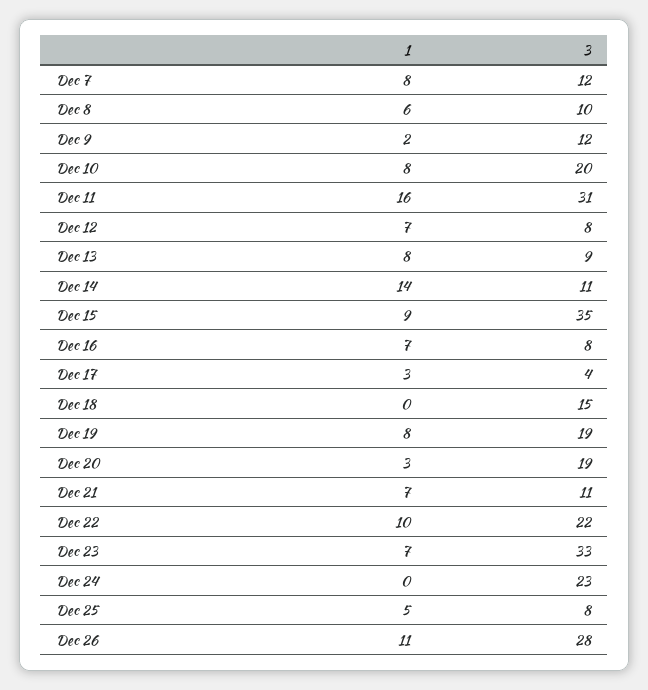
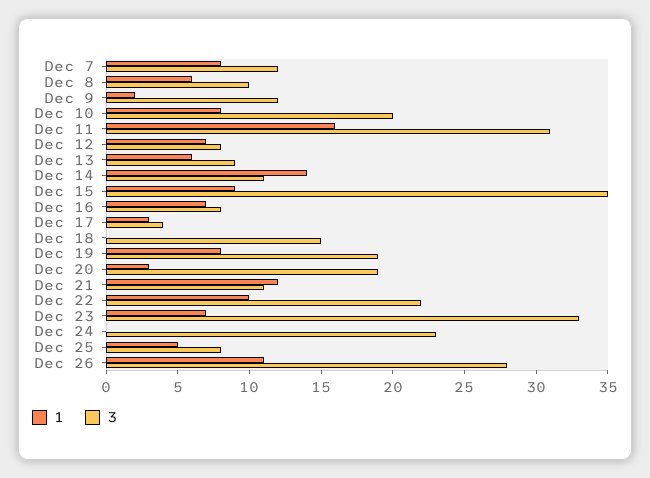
1, Dec 13: 8 -> 6
1, Dec 21: 7 -> 12

